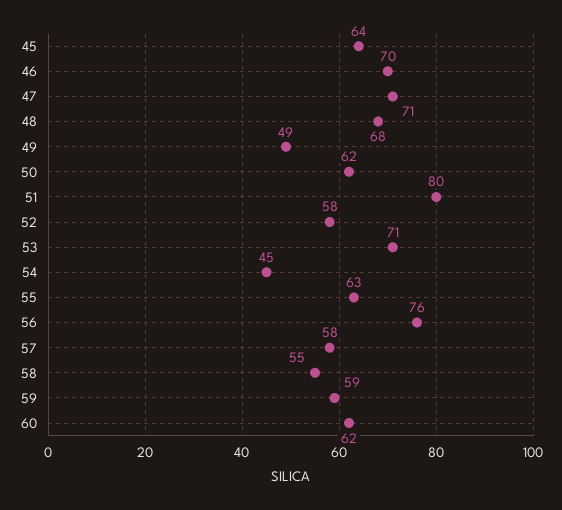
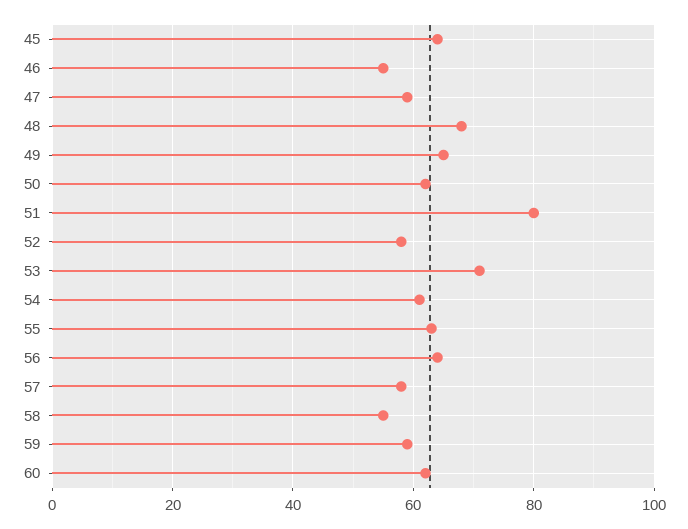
46: 70 -> 55
47: 71 -> 60
49: 49 -> 65
54: 45 -> 60
56: 76 -> 65

